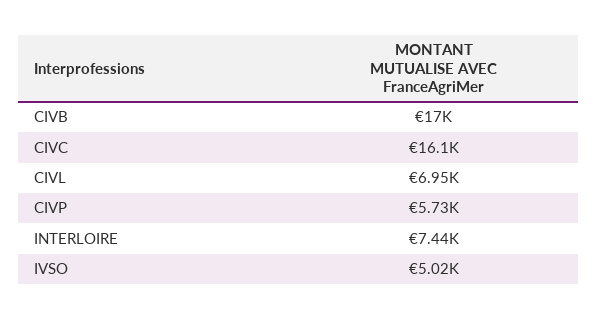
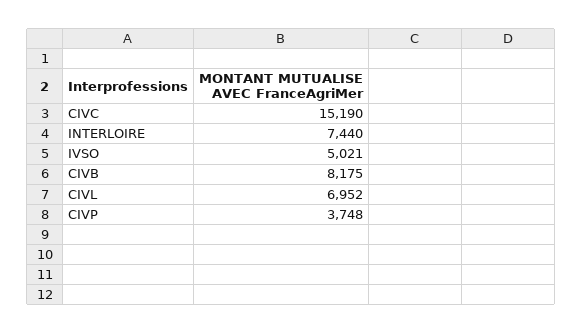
CIVB: 17000 -> 8175
CIVC: 16100 -> 15190
CIVP: 5730 -> 3748

